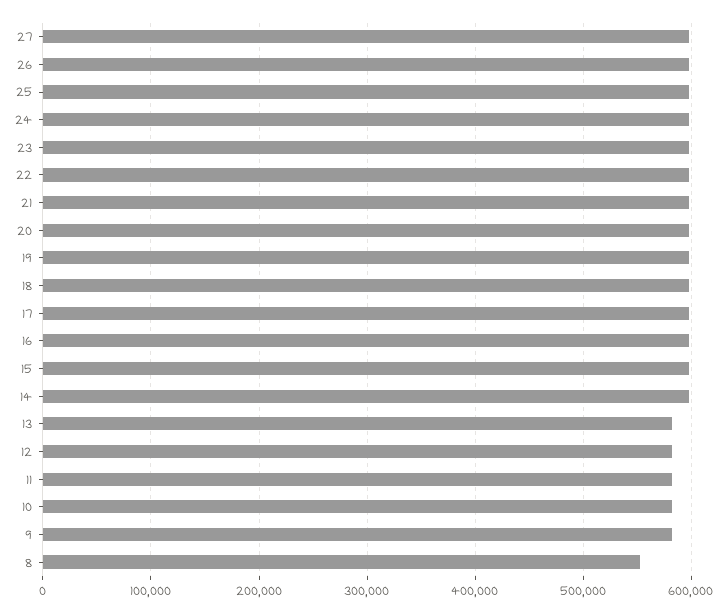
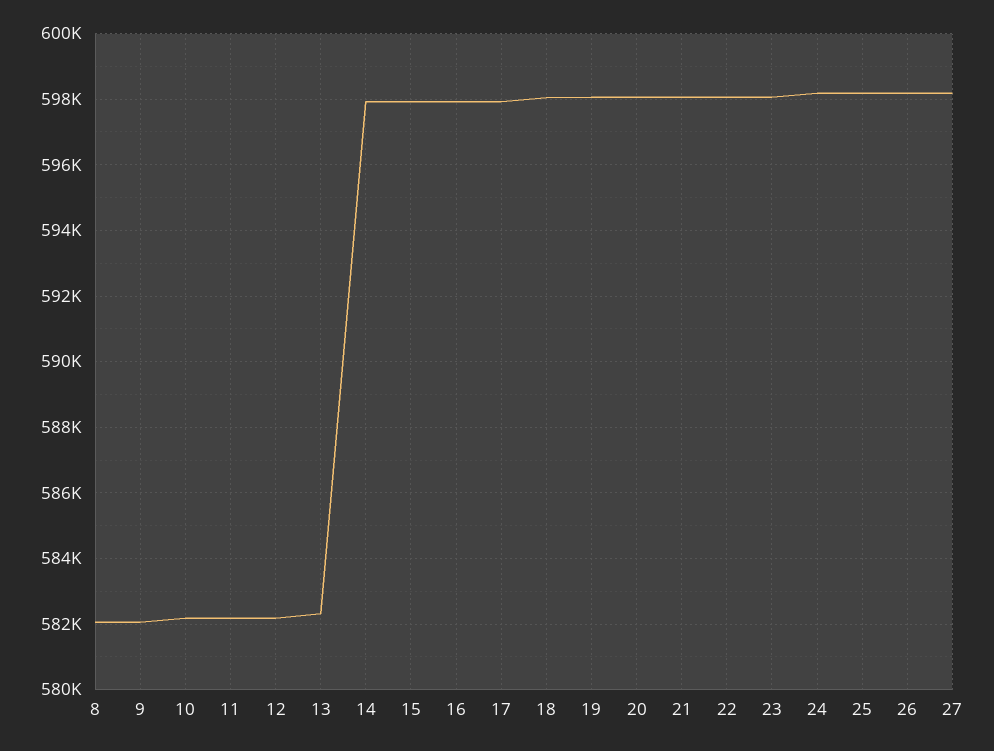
8: 550000 -> 582000

